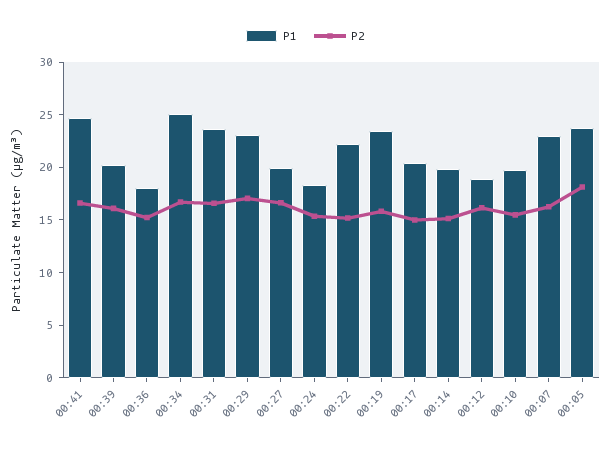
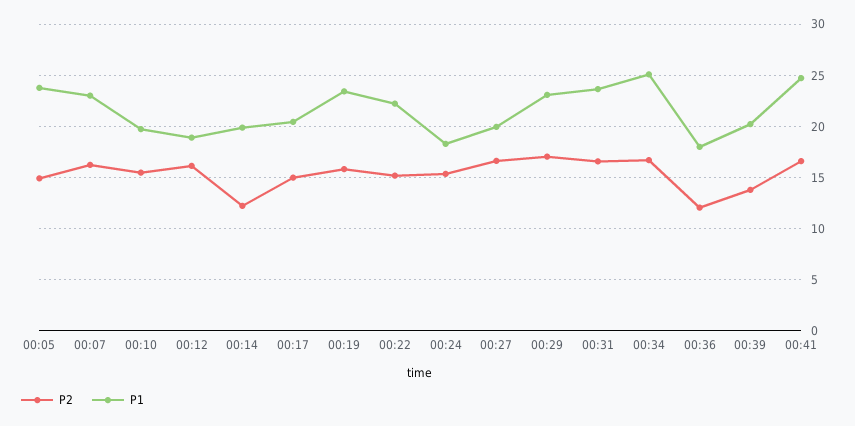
P2, 00:39: 16 -> 14
P2, 00:36: 15 -> 12
P2, 00:14: 15 -> 12
P2, 00:05: 18 -> 15

